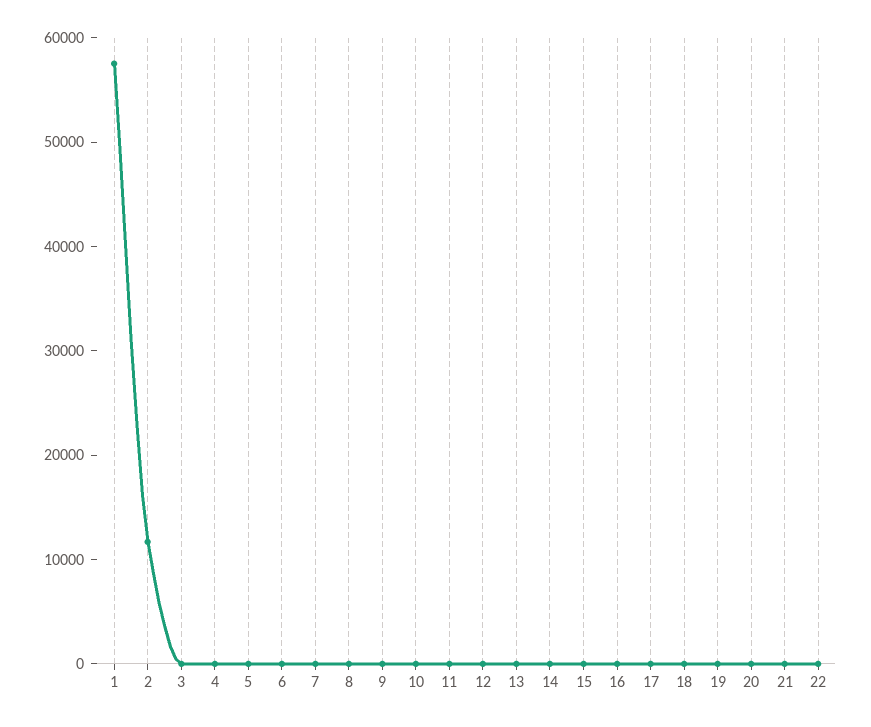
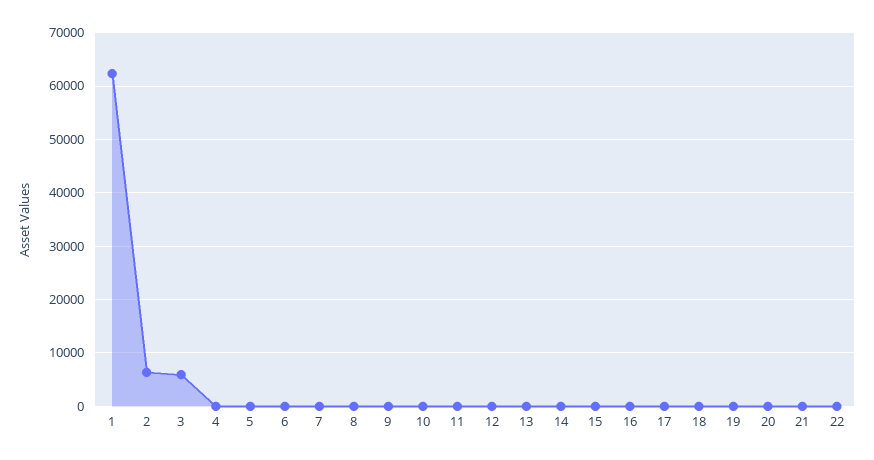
1: 58000 -> 62000
2: 12000 -> 6000
3: 0 -> 6000

